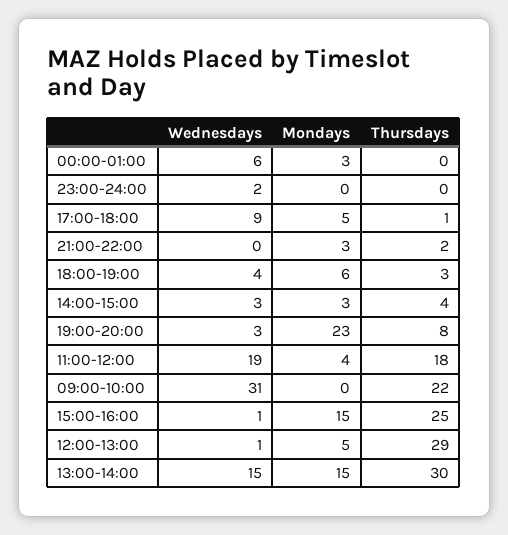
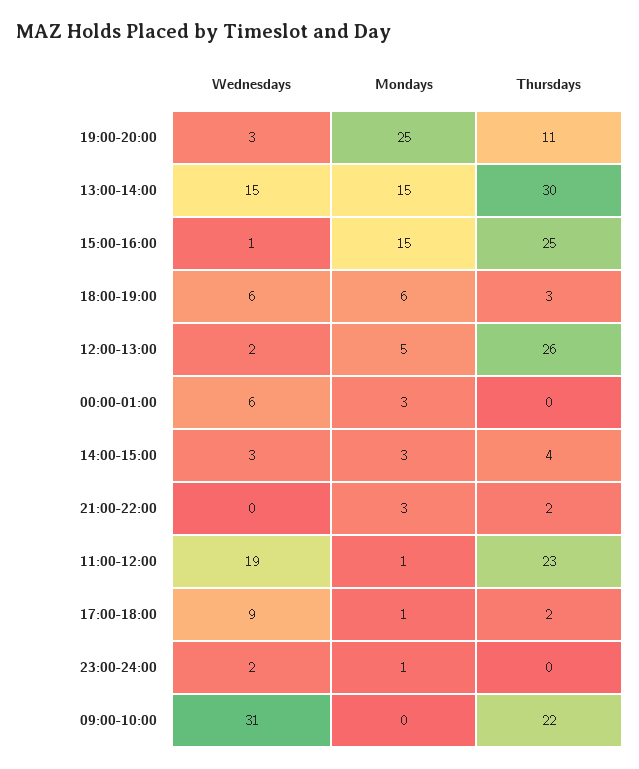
Mondays, 23:00-24:00: 0 -> 1
Mondays, 17:00-18:00: 5 -> 1
Thursdays, 17:00-18:00: 1 -> 2
Wednesdays, 18:00-19:00: 4 -> 6
Mondays, 19:00-20:00: 23 -> 25
Thursdays, 19:00-20:00: 8 -> 11
Mondays, 11:00-12:00: 4 -> 1
Thursdays, 11:00-12:00: 18 -> 23
Wednesdays, 12:00-13:00: 1 -> 2
Thursdays, 12:00-13:00: 29 -> 26

